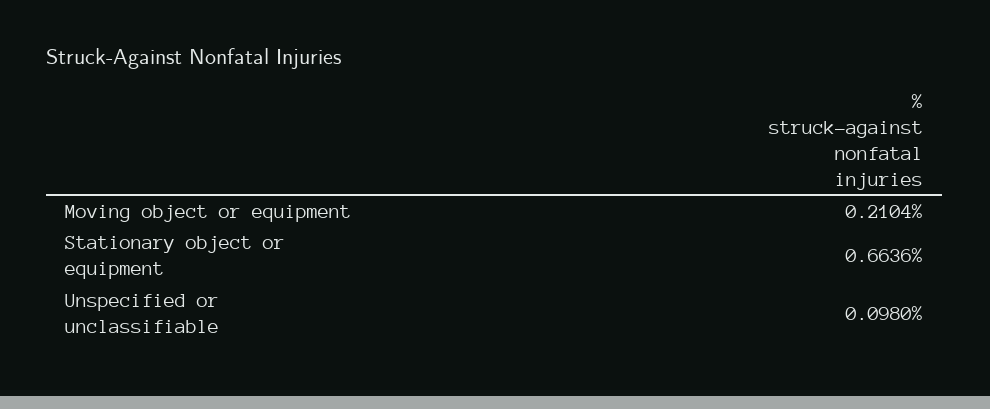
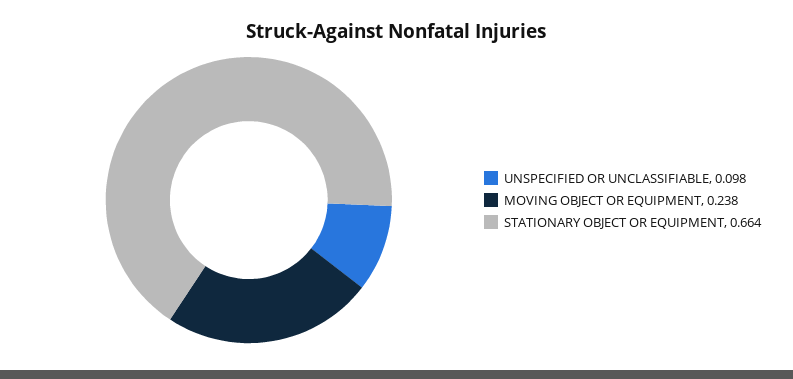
Moving object or equipment: 0.2104 -> 0.238

